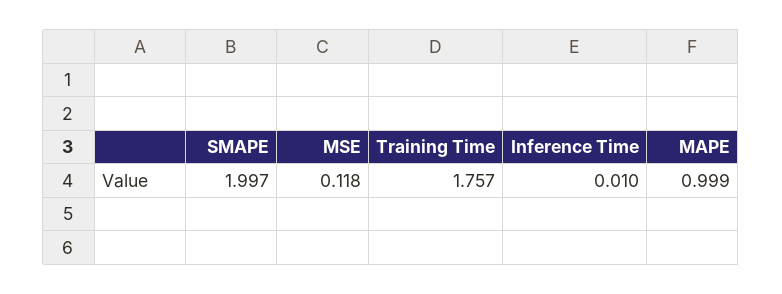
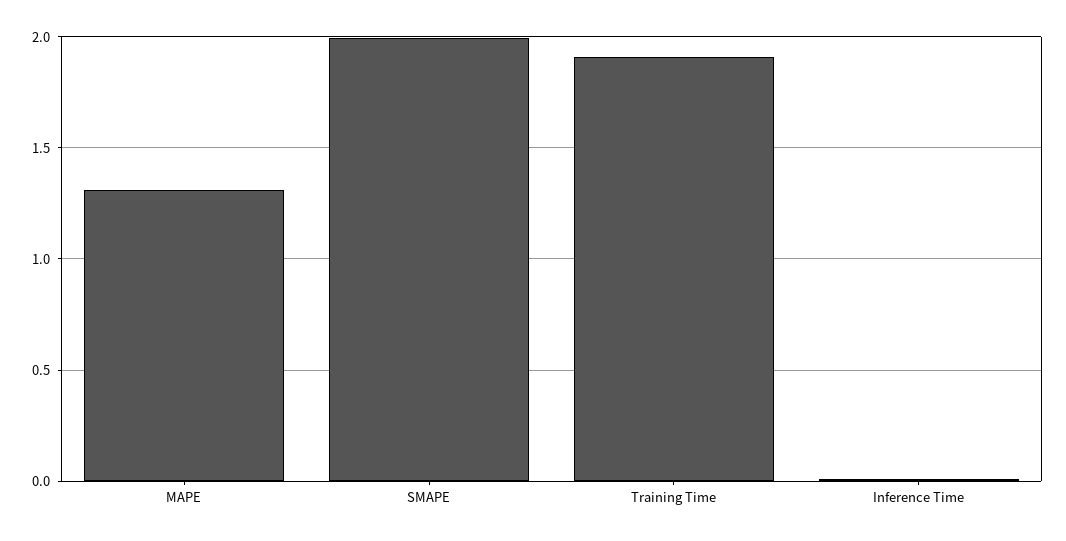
MSE: 0.118 -> none
Training Time: 1.757 -> 1.9
MAPE: 0.999 -> 1.3

